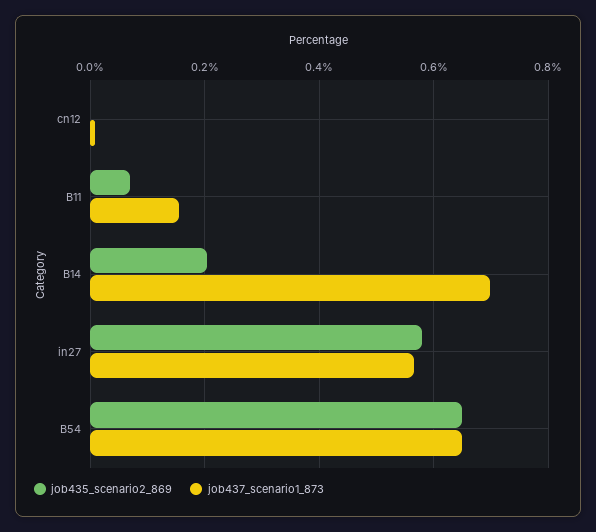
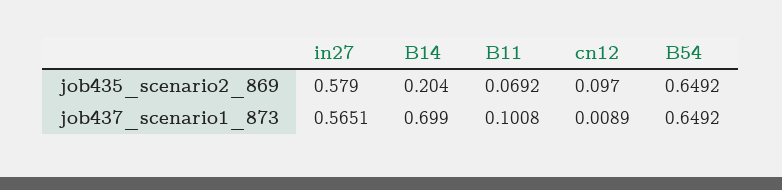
job435_scenario2_869, cn12: 0 -> 0.097
job437_scenario1_873, B11: 0.16 -> 0.1008

